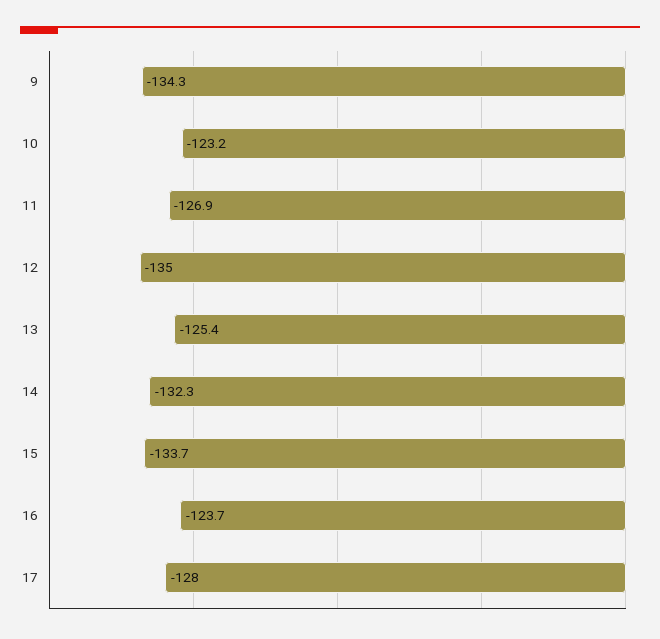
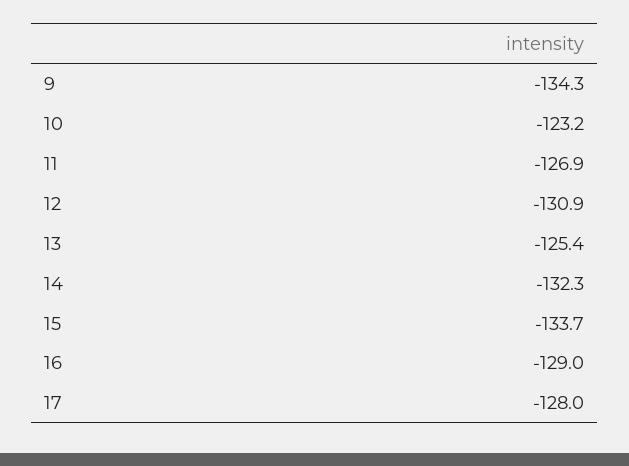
12: -135 -> -130.9
16: -123.7 -> -129

